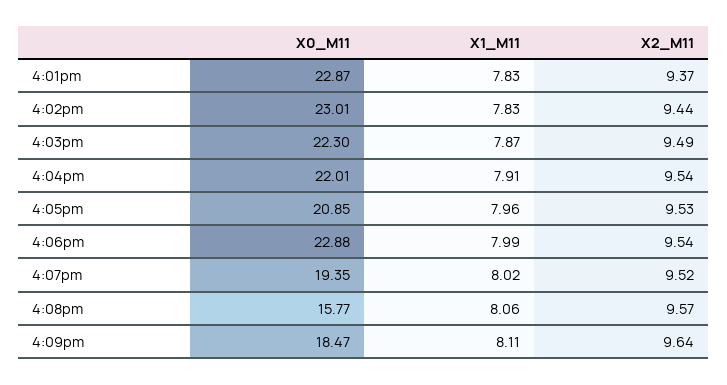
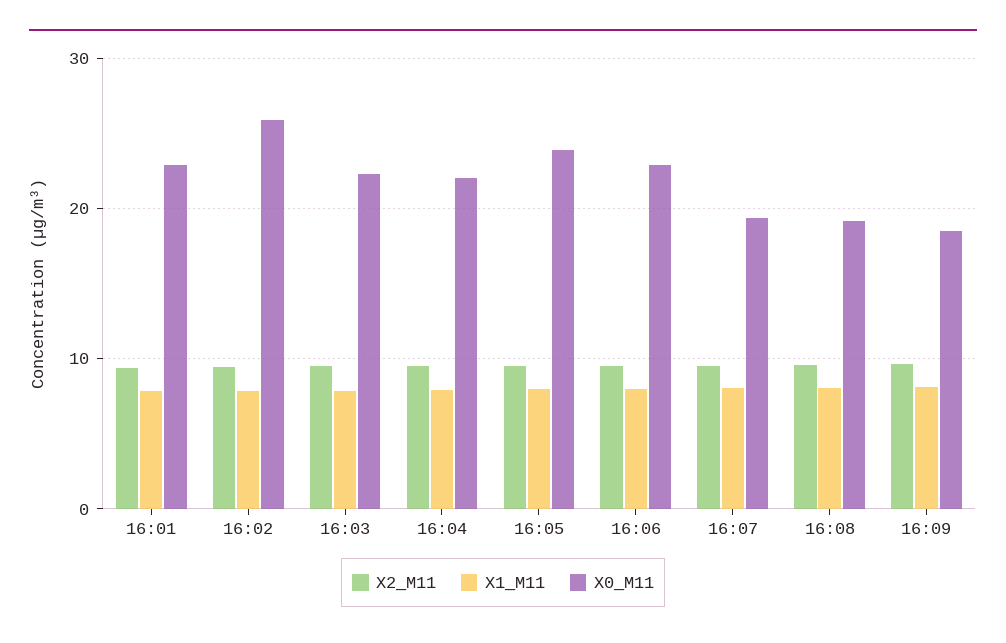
X0_M11, 4:02pm: 23.01 -> 26
X0_M11, 4:05pm: 20.85 -> 24
X0_M11, 4:08pm: 15.77 -> 19

